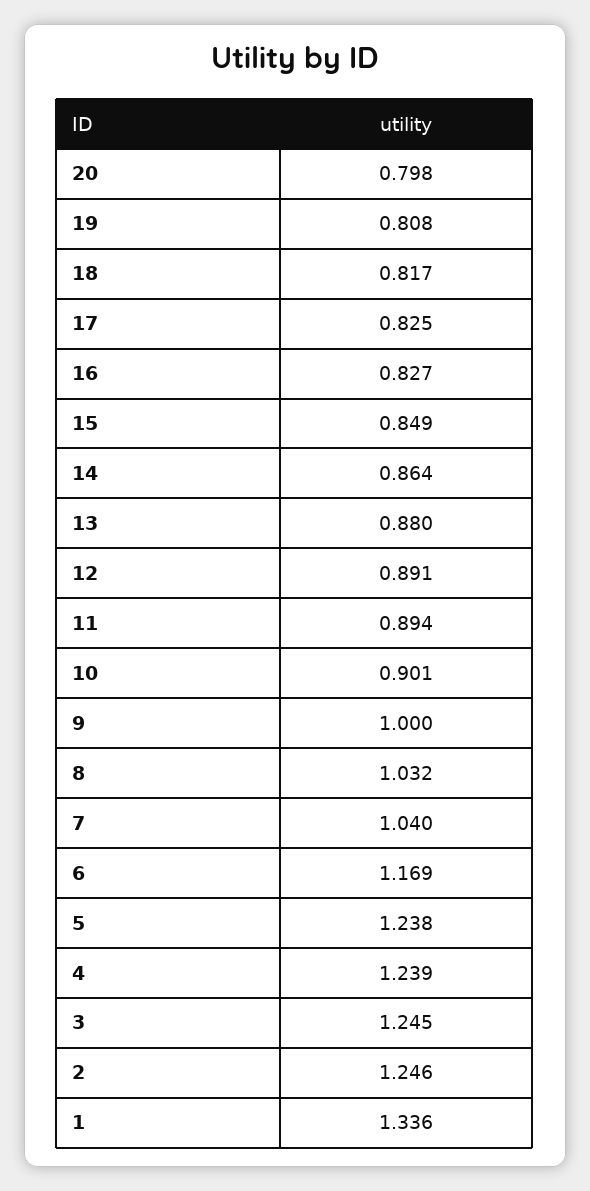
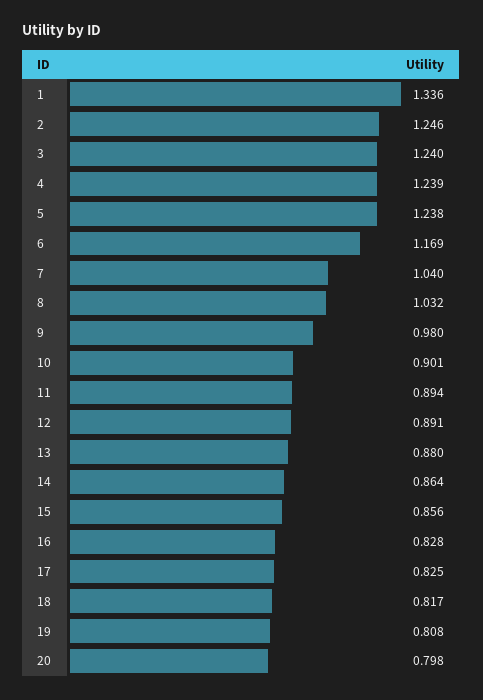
16: 0.827 -> 0.828
15: 0.849 -> 0.856
9: 1 -> 0.98
3: 1.245 -> 1.24

